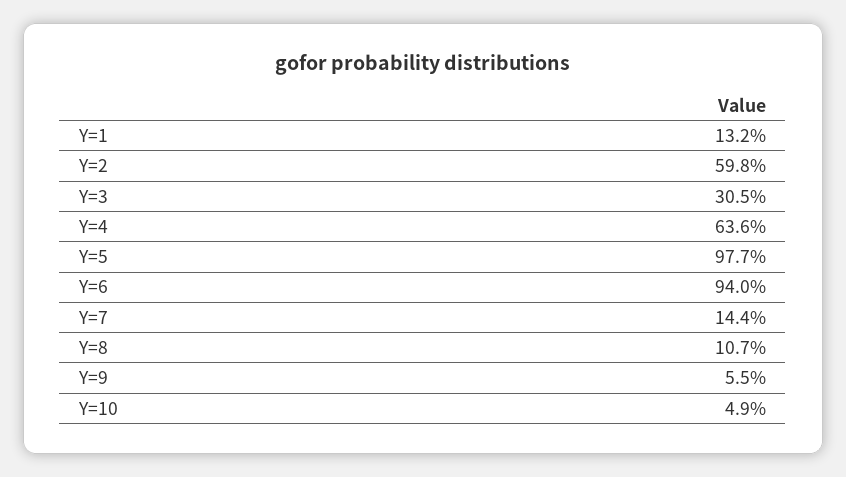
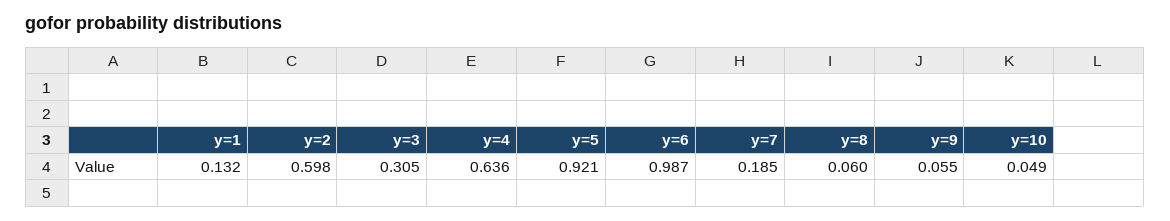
Y=5: 0.977 -> 0.921
Y=6: 0.94 -> 0.987
Y=7: 0.144 -> 0.185
Y=8: 0.107 -> 0.06

